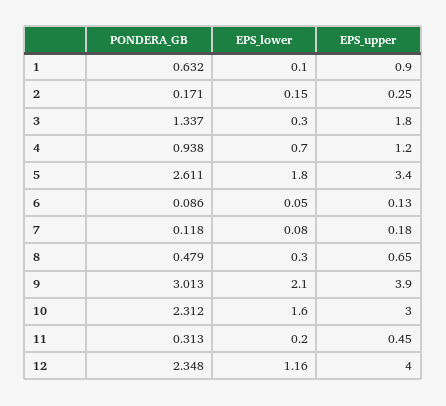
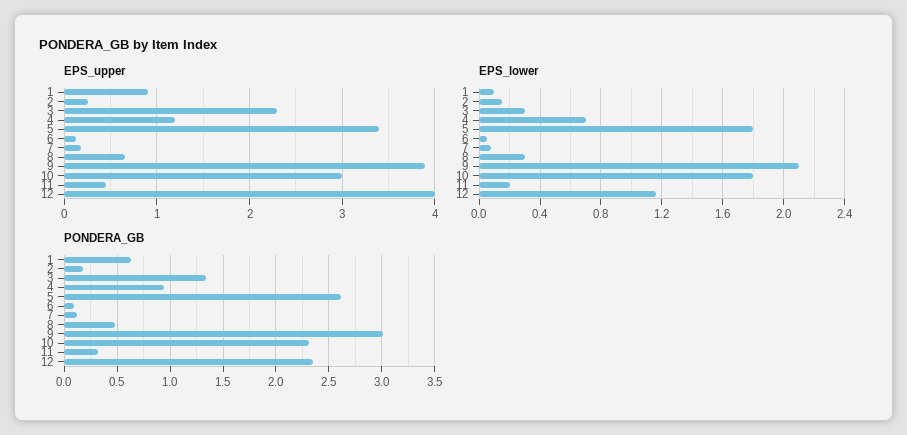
EPS_upper, 3: 1.8 -> 2.3
EPS_lower, 10: 1.6 -> 1.8

